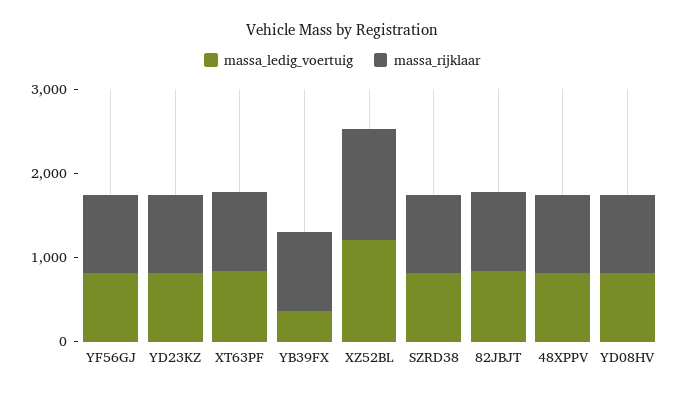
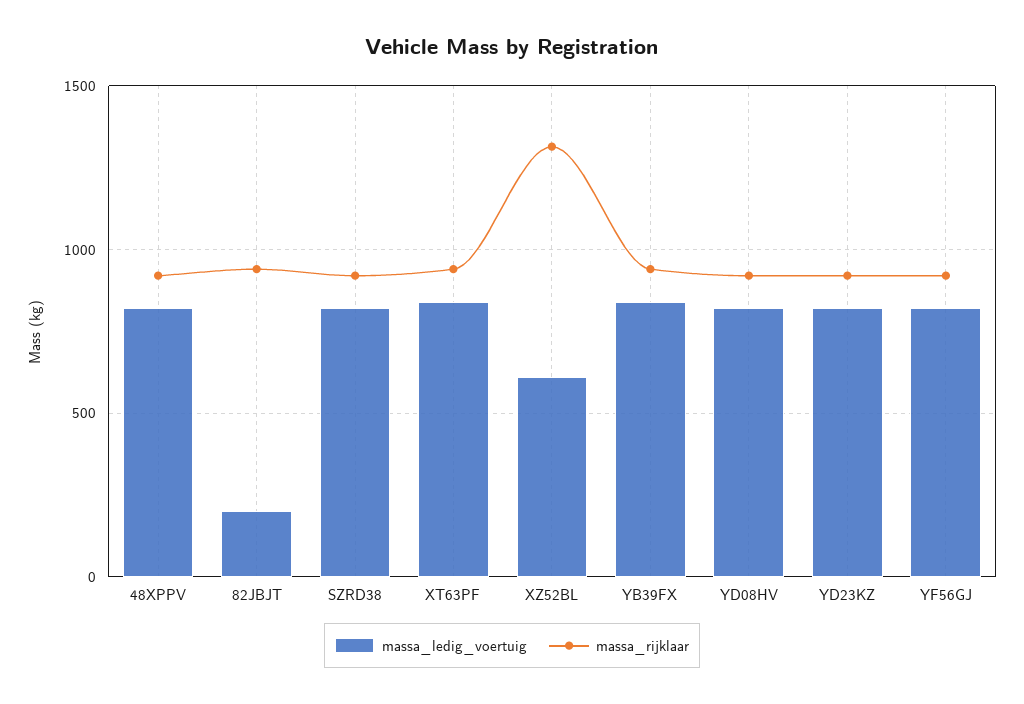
massa_ledig_voertuig, YB39FX: 400 -> 850
massa_ledig_voertuig, XZ52BL: 1200 -> 600
massa_ledig_voertuig, 82JBJT: 800 -> 200

